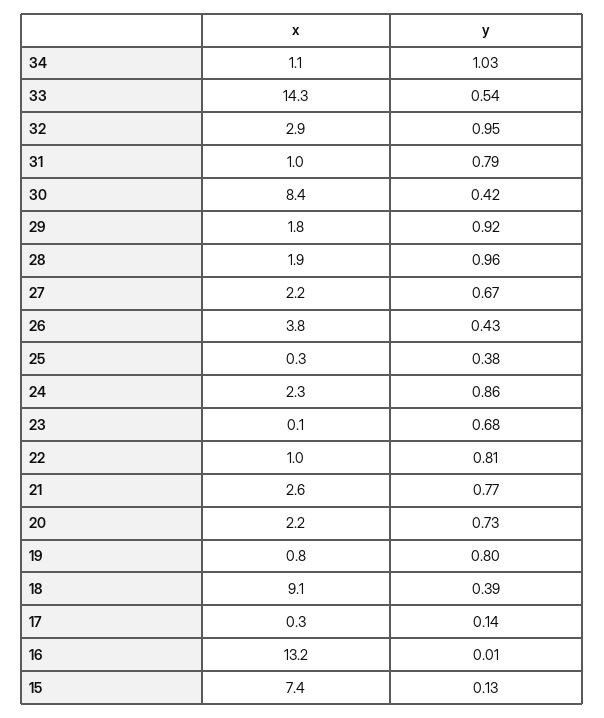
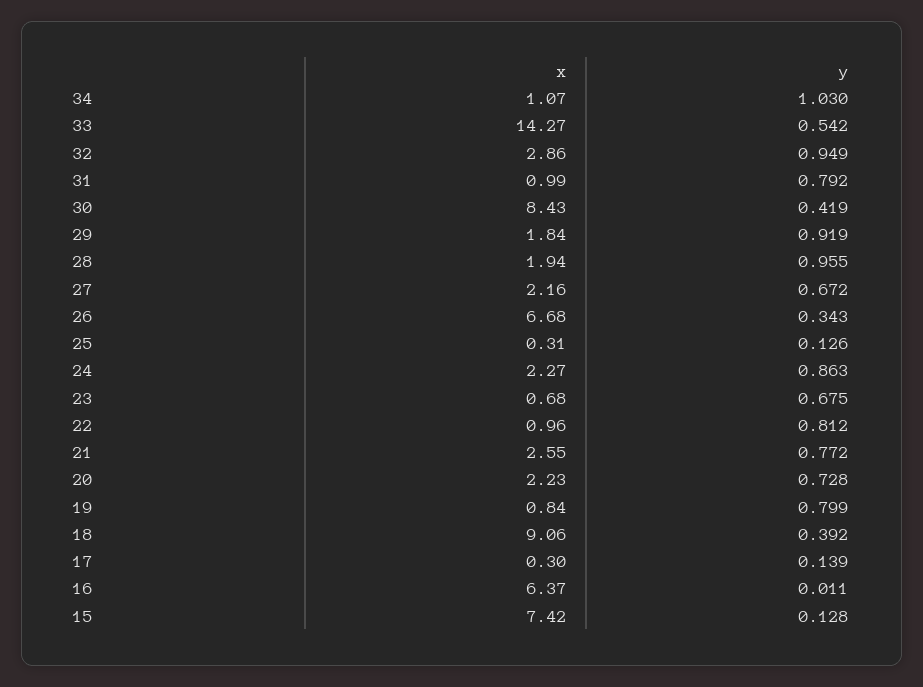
x, 26: 3.8 -> 6.68
y, 26: 0.43 -> 0.343
y, 25: 0.38 -> 0.126
x, 23: 0.1 -> 0.68
x, 16: 13.2 -> 6.37

